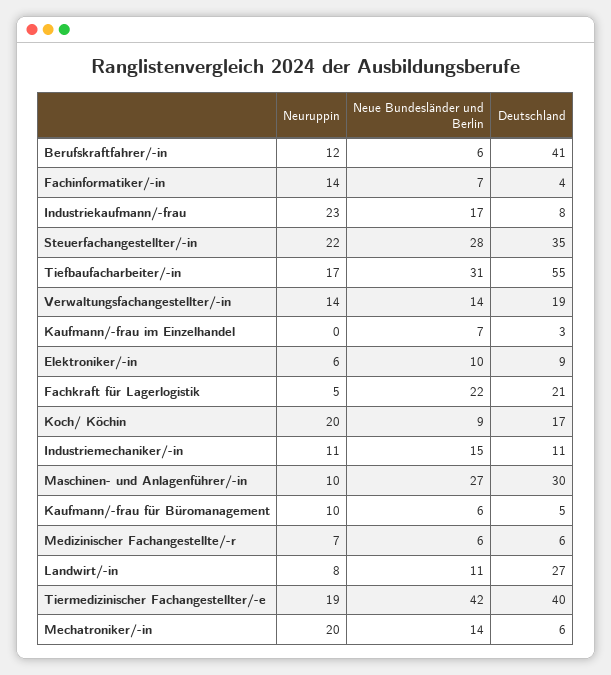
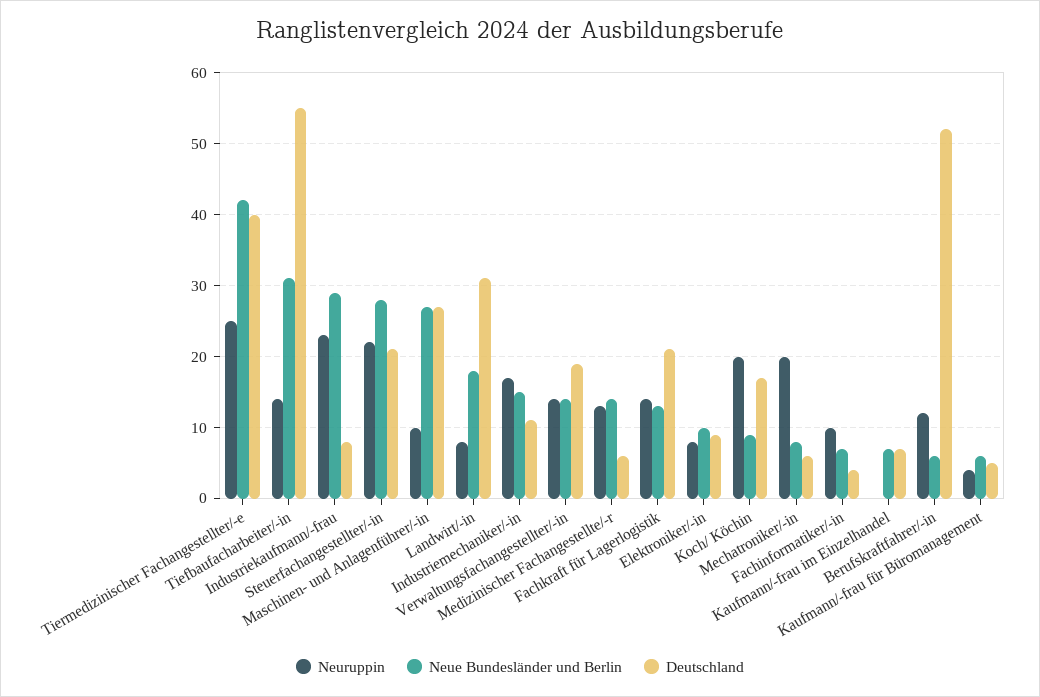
Deutschland, Berufskraftfahrer/-in: 41 -> 52
Neuruppin, Fachinformatiker/-in: 14 -> 10
Neue Bundesländer und Berlin, Industriekaufmann/-frau: 17 -> 29
Deutschland, Steuerfachangestellter/-in: 35 -> 21
Neuruppin, Tiefbaufacharbeiter/-in: 17 -> 14
Deutschland, Kaufmann/-frau im Einzelhandel: 3 -> 7
Neuruppin, Elektroniker/-in: 6 -> 8
Neuruppin, Fachkraft für Lagerlogistik: 5 -> 14
Neue Bundesländer und Berlin, Fachkraft für Lagerlogistik: 22 -> 13
Neuruppin, Industriemechaniker/-in: 11 -> 17
Deutschland, Maschinen- und Anlagenführer/-in: 30 -> 27
Neuruppin, Kaufmann/-frau für Büromanagement: 10 -> 4
Neuruppin, Medizinischer Fachangestellte/-r: 7 -> 13
Neue Bundesländer und Berlin, Medizinischer Fachangestellte/-r: 6 -> 14
Neue Bundesländer und Berlin, Landwirt/-in: 11 -> 18
Deutschland, Landwirt/-in: 27 -> 31
Neuruppin, Tiermedizinischer Fachangestellter/-e: 19 -> 25
Neue Bundesländer und Berlin, Mechatroniker/-in: 14 -> 8

